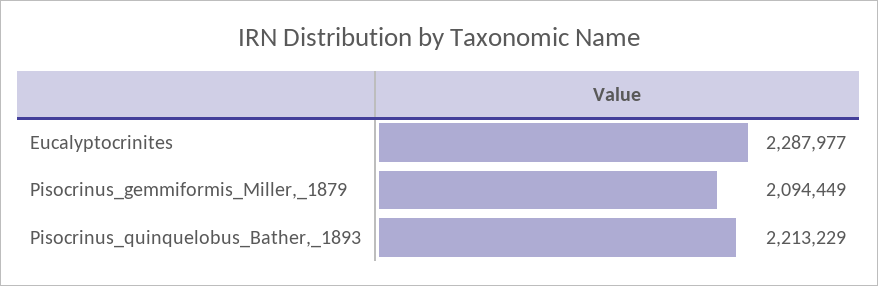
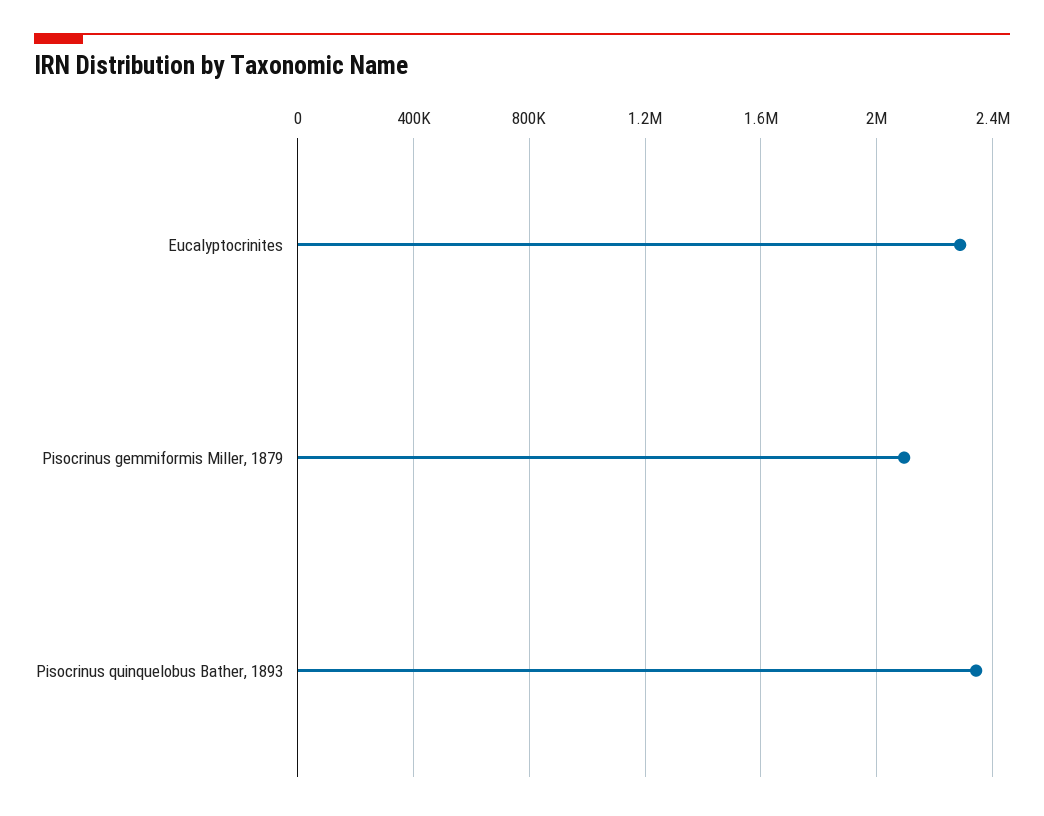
Pisocrinus_quinquelobus_Bather,_1893: 2213229 -> 2350000

